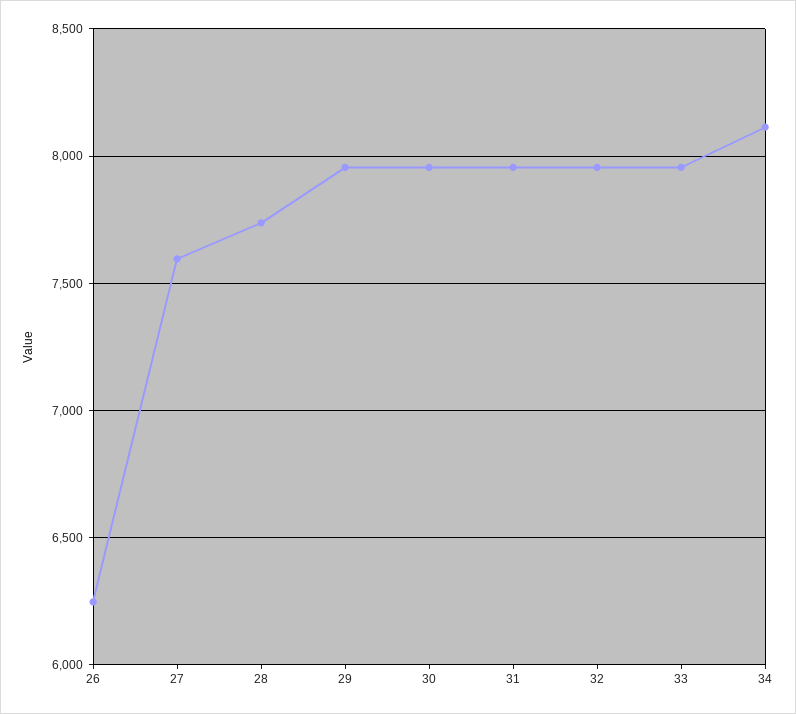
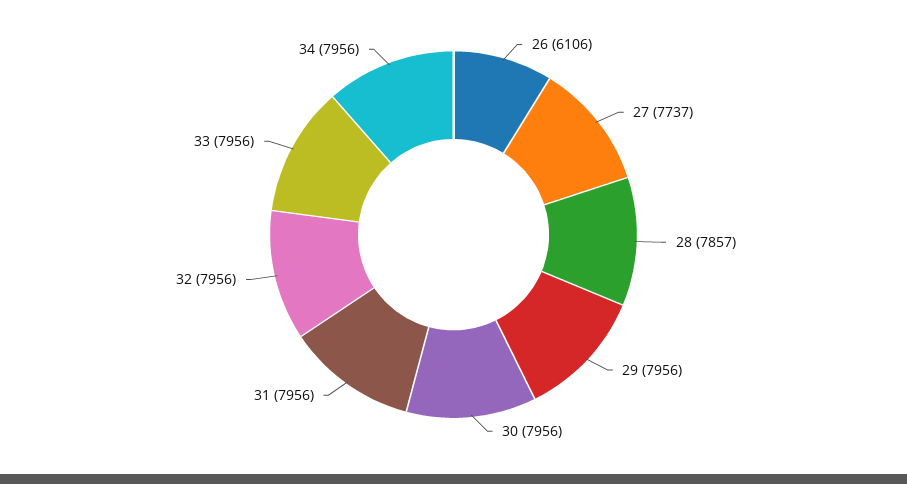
26: 6250 -> 6106
27: 7600 -> 7737
28: 7750 -> 7857
34: 8100 -> 7956

